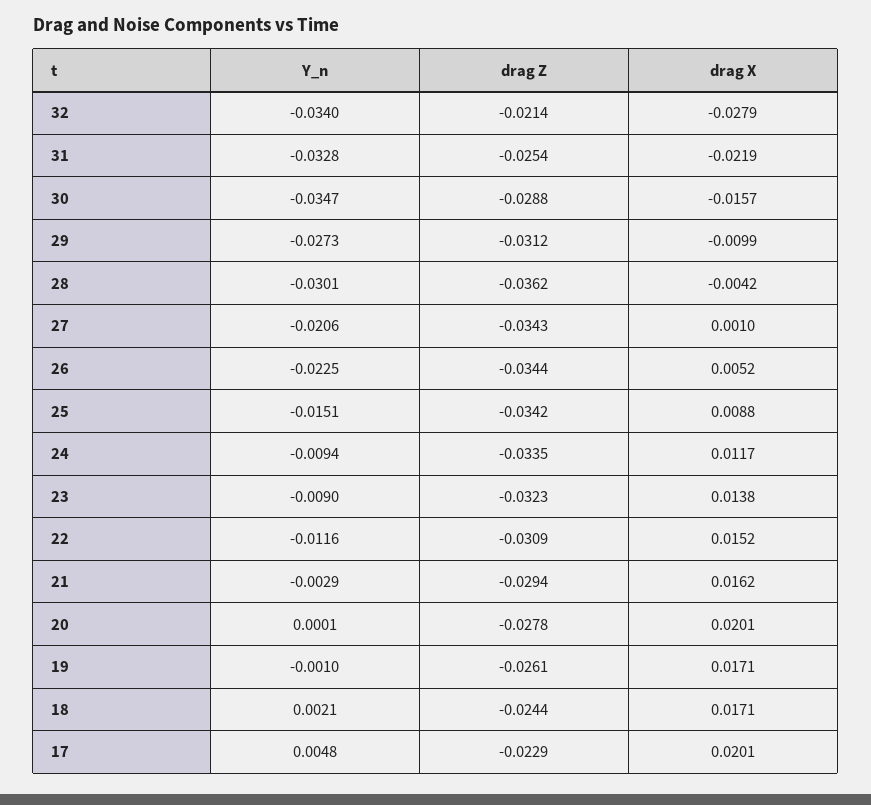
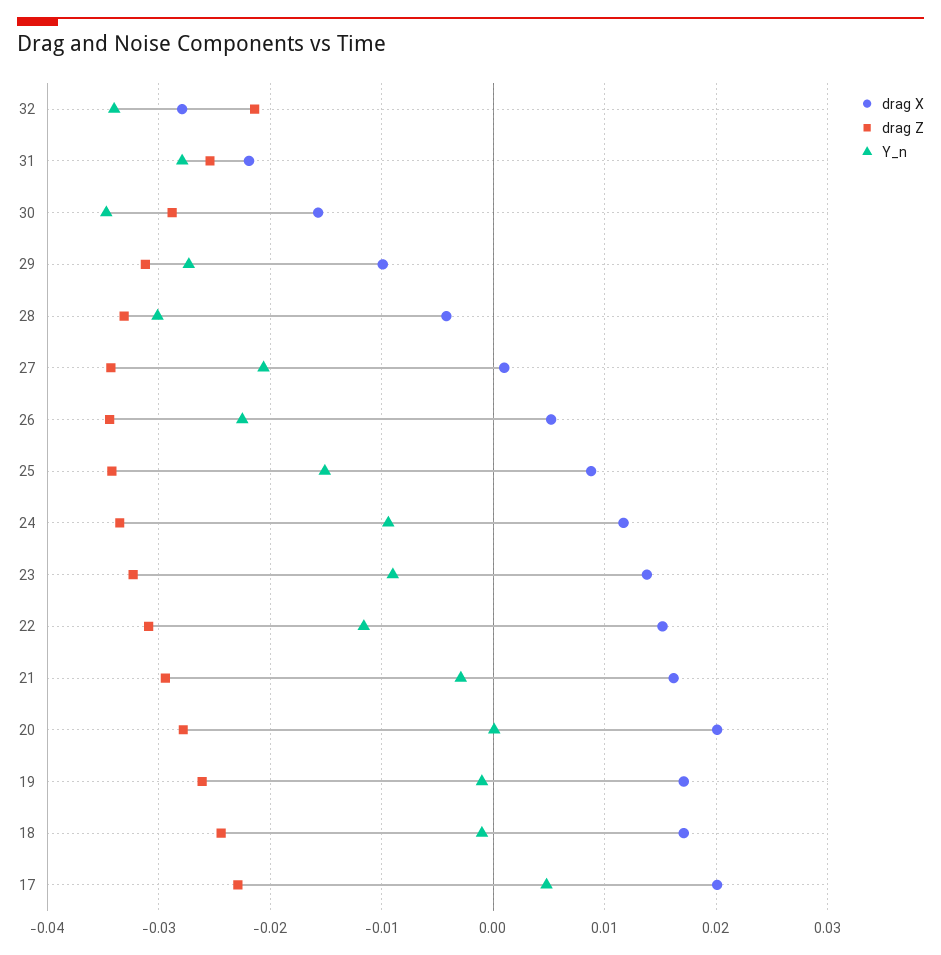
Y_n, 31: -0.0328 -> -0.028
drag Z, 28: -0.0362 -> -0.033
Y_n, 18: 0.0021 -> -0.001

